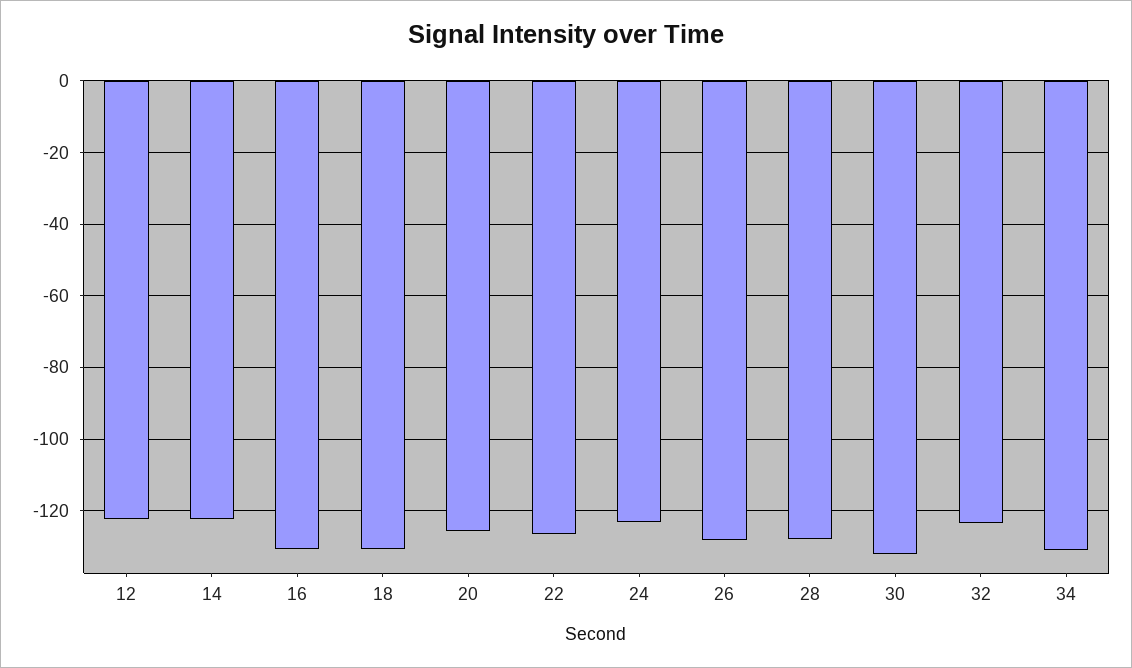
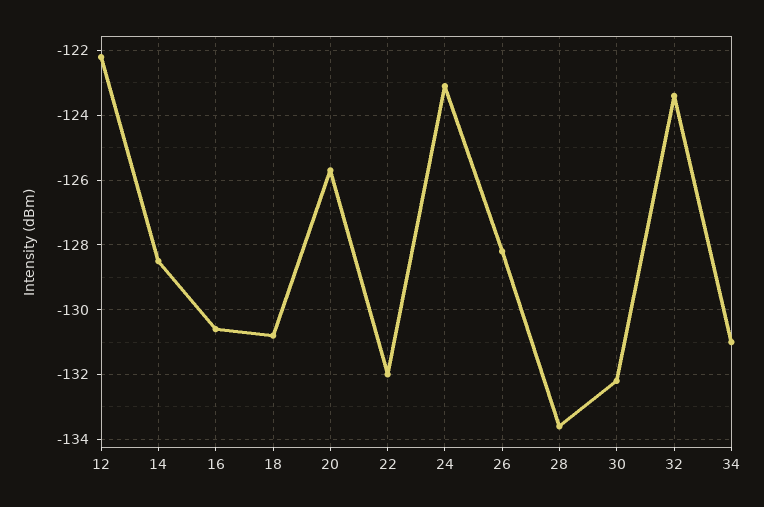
14: -122 -> -128.5
22: -126 -> -132
28: -128 -> -133.5

